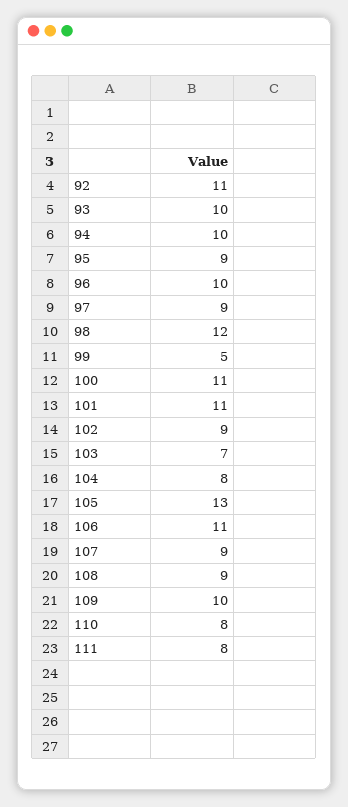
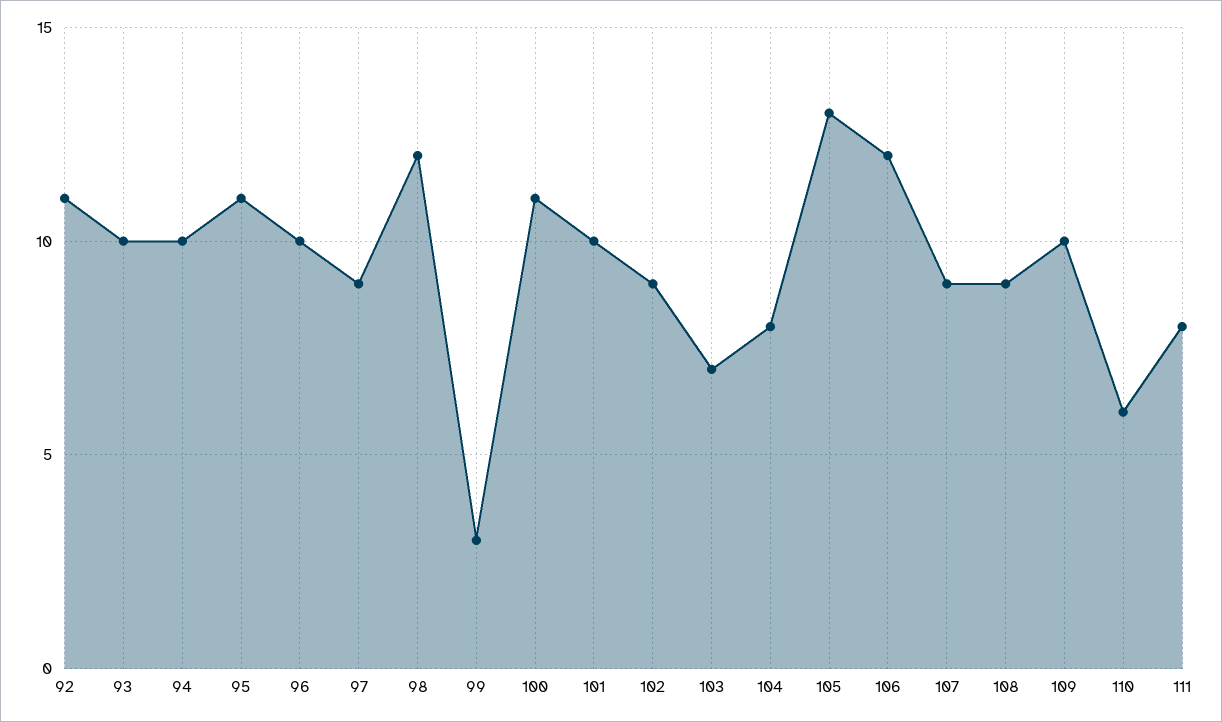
95: 9 -> 11
99: 5 -> 3
101: 11 -> 10
106: 11 -> 12
110: 8 -> 6

